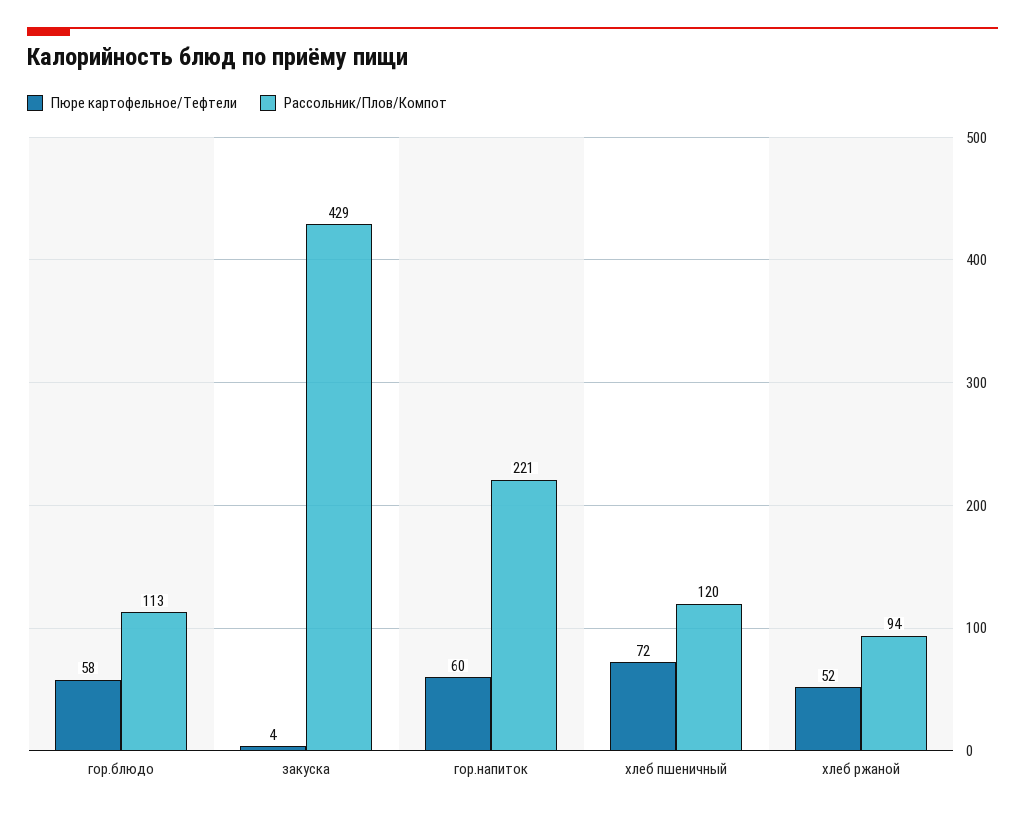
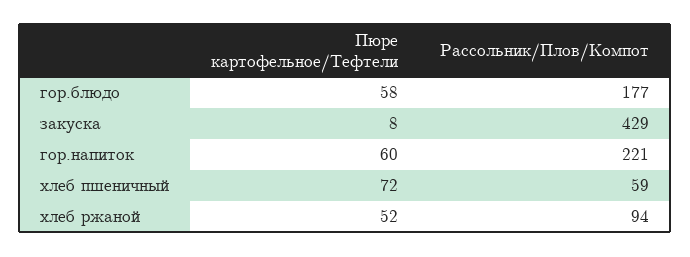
Рассольник/Плов/Компот, гор.блюдо: 113 -> 177
Пюре картофельное/Тефтели, закуска: 4 -> 8
Рассольник/Плов/Компот, хлеб пшеничный: 120 -> 59

